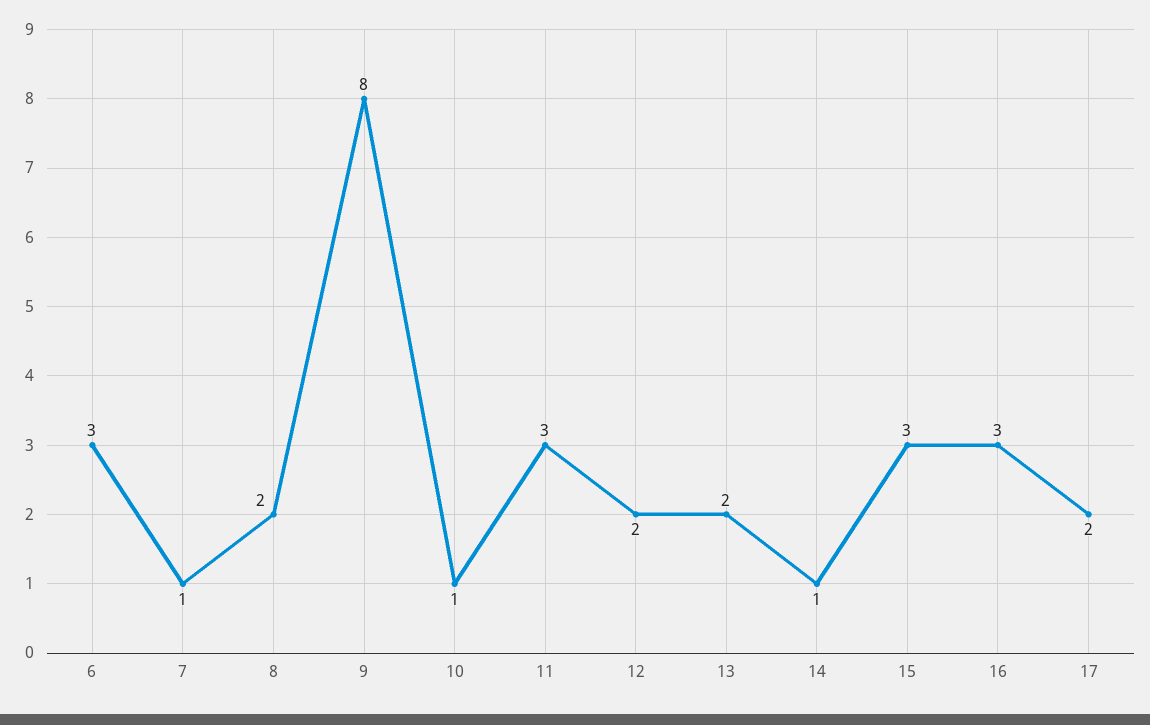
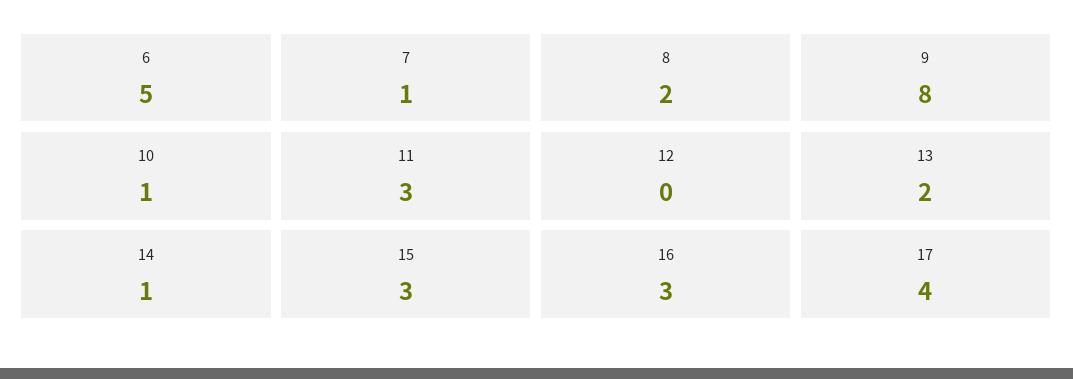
6: 3 -> 5
12: 2 -> 0
17: 2 -> 4

